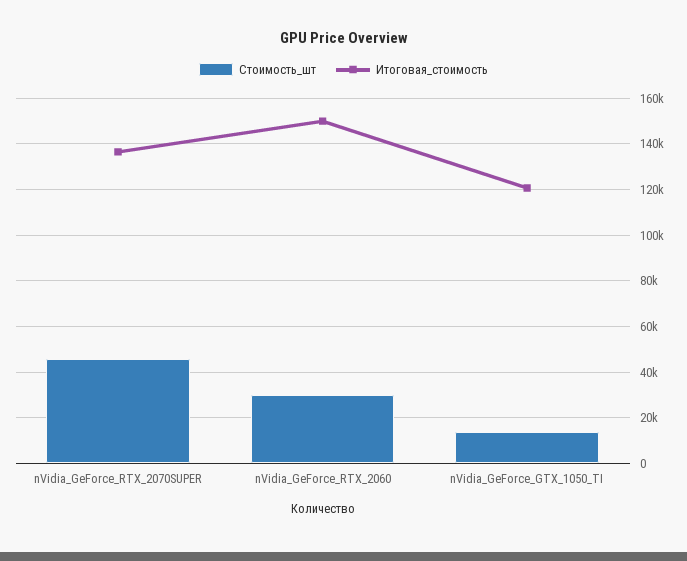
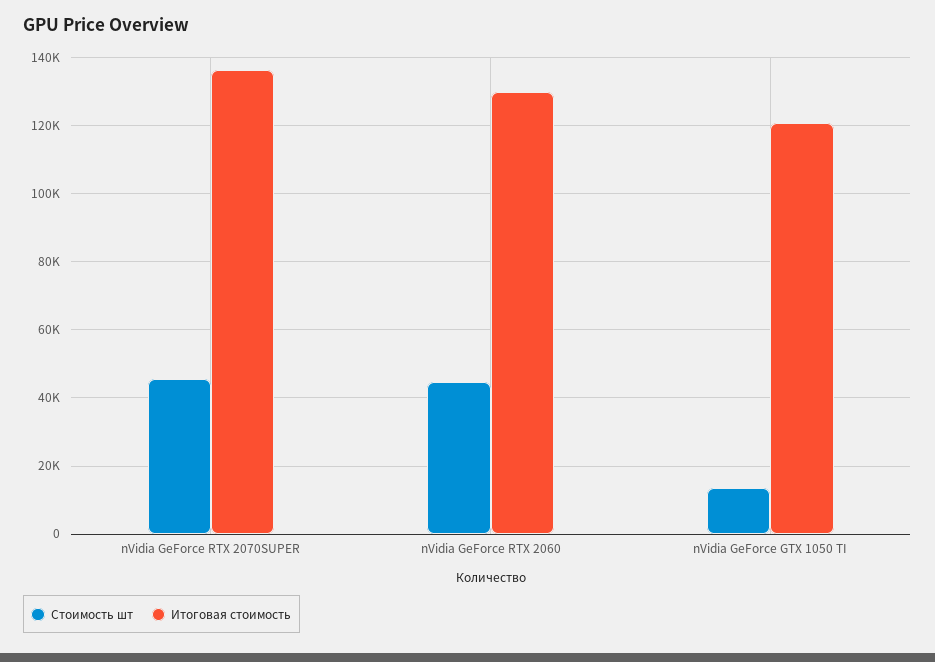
Стоимость_шт, nVidia_GeForce_RTX_2060: 30000 -> 44000
Итоговая_стоимость, nVidia_GeForce_RTX_2060: 150000 -> 130000

